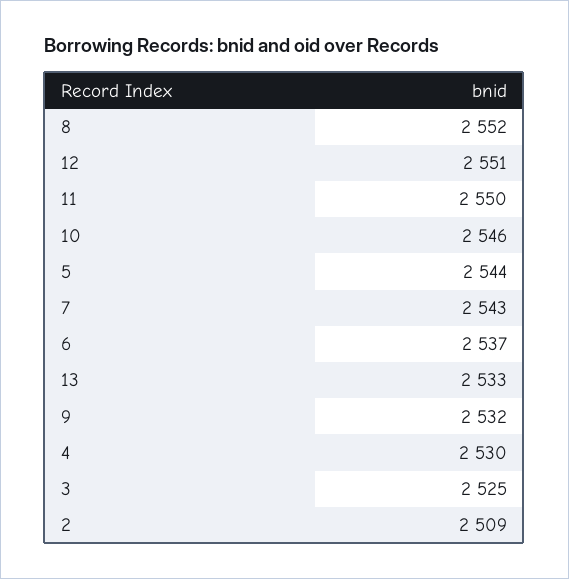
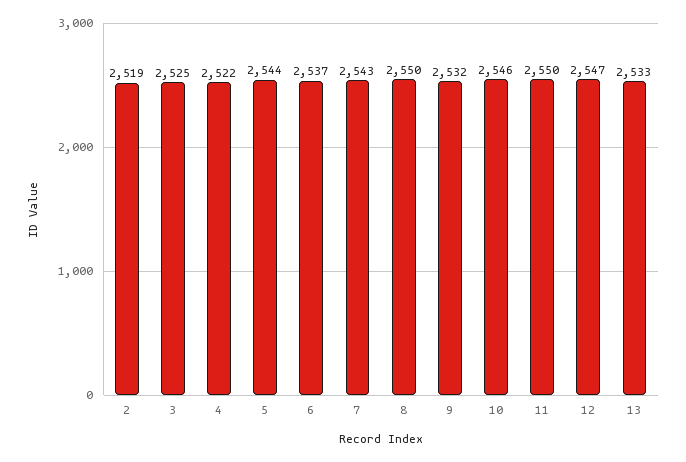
8: 2552 -> 2550
12: 2551 -> 2547
4: 2530 -> 2522
2: 2509 -> 2519

